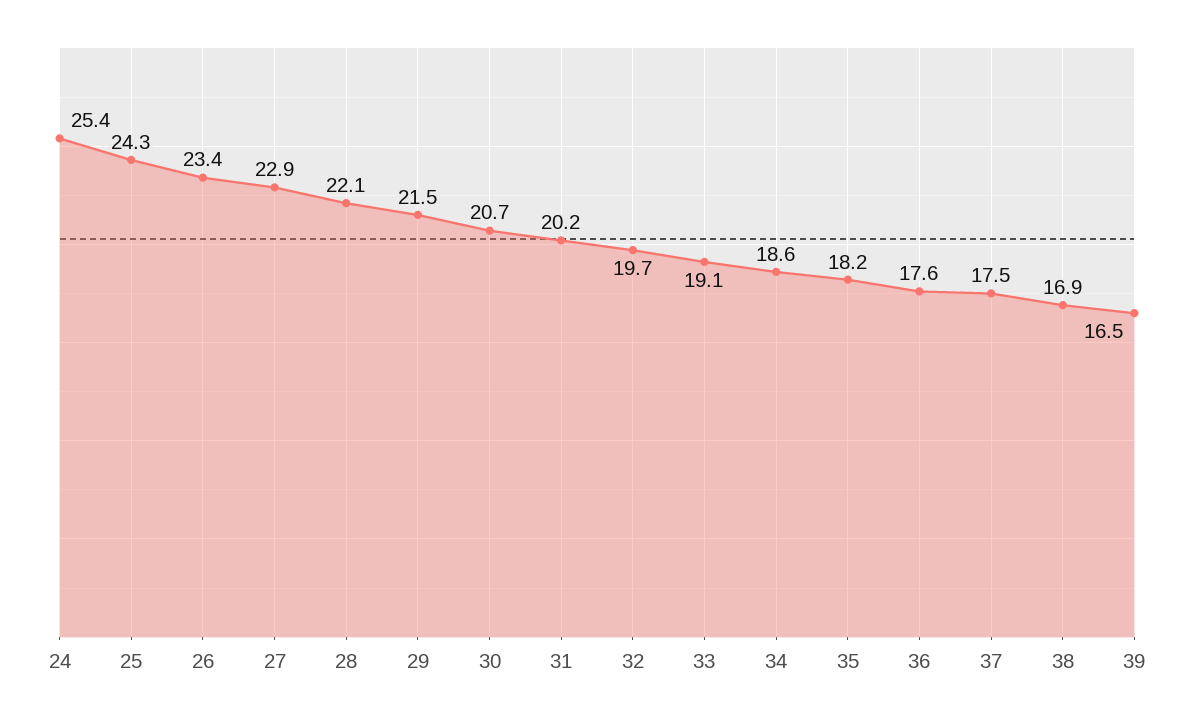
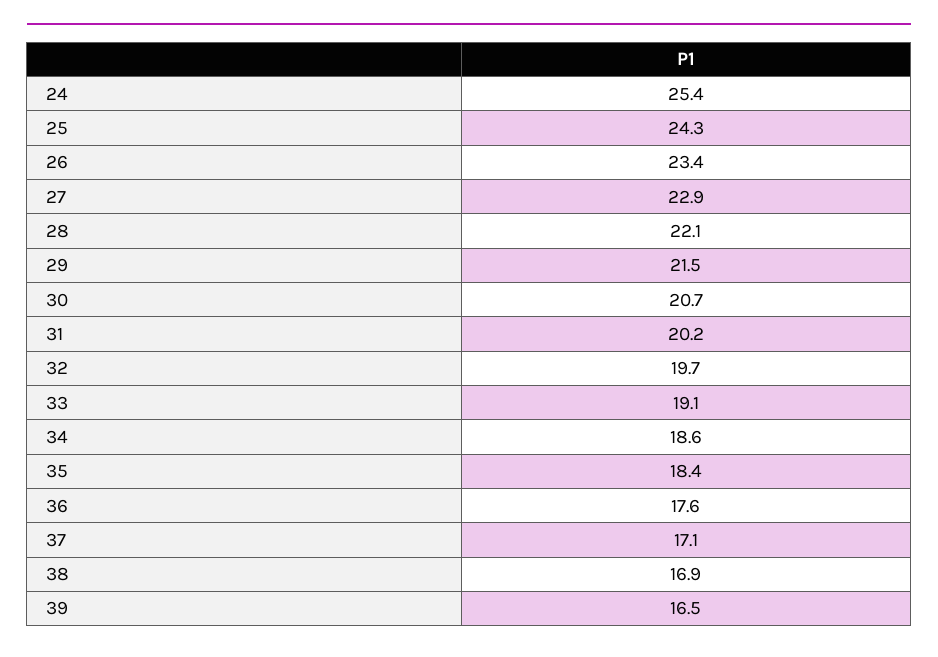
35: 18.2 -> 18.4
37: 17.5 -> 17.1

